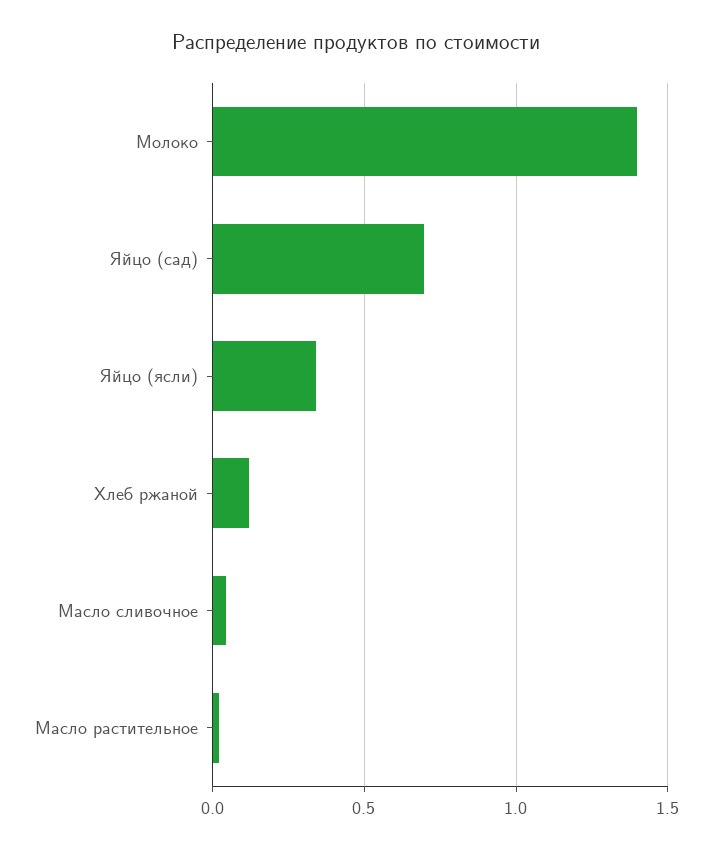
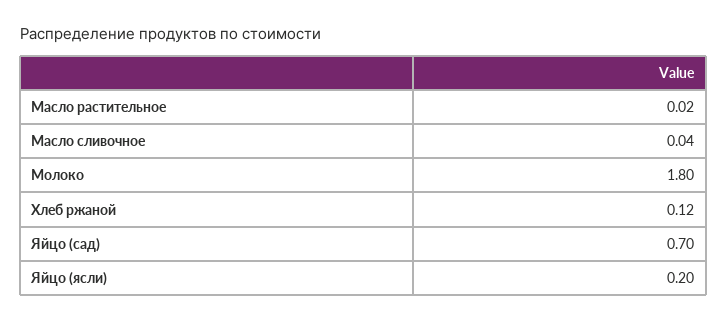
Молоко: 1.4 -> 1.8
Яйцо (ясли): 0.35 -> 0.2

